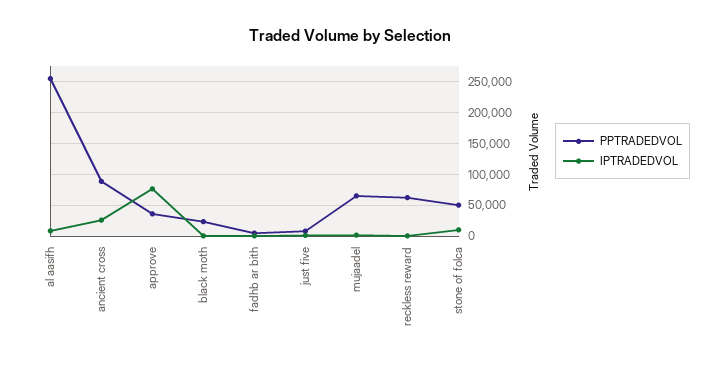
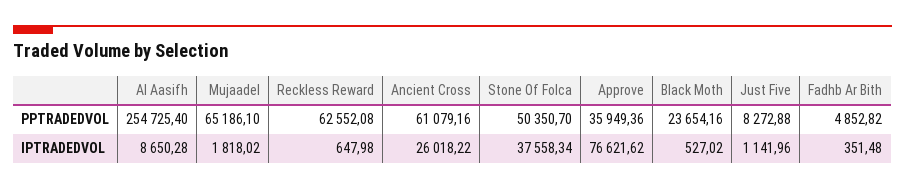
PPTRADEDVOL, ancient cross: 90000 -> 61079.16
IPTRADEDVOL, stone of folca: 10000 -> 37558.34

